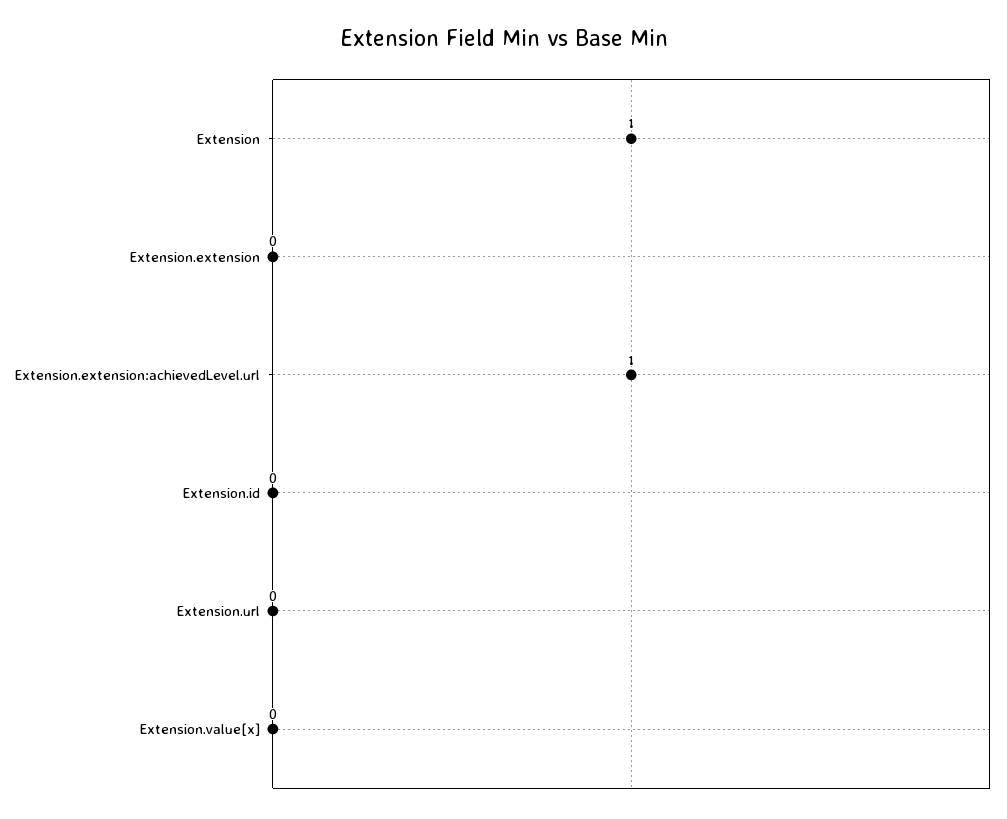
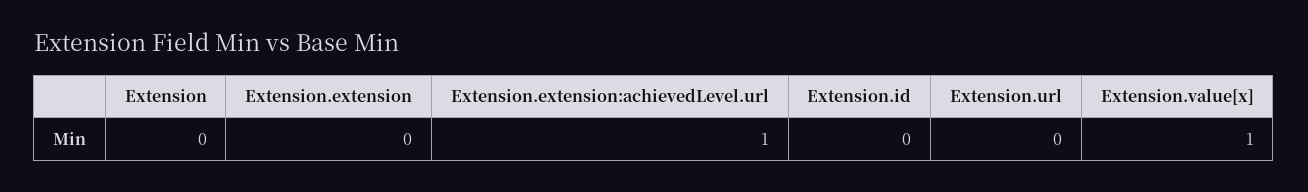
Extension: 1 -> 0
Extension.value[x]: 0 -> 1

